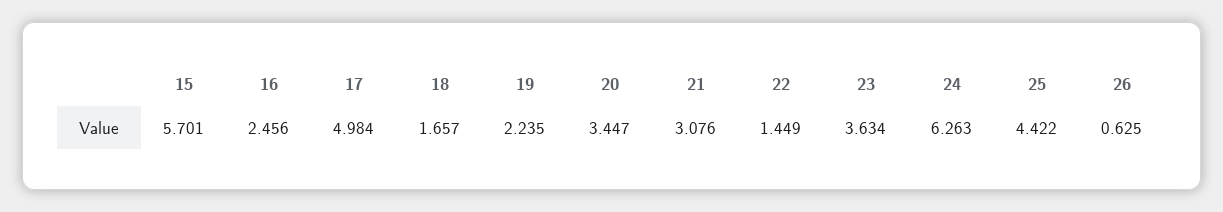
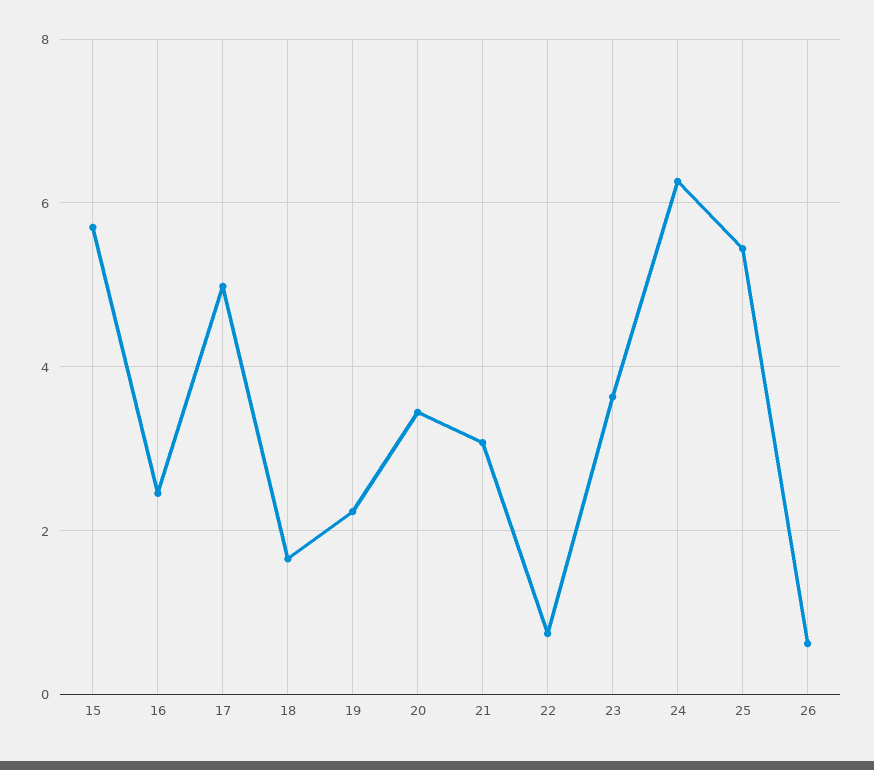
22: 1.449 -> 0.8
25: 4.422 -> 5.4

